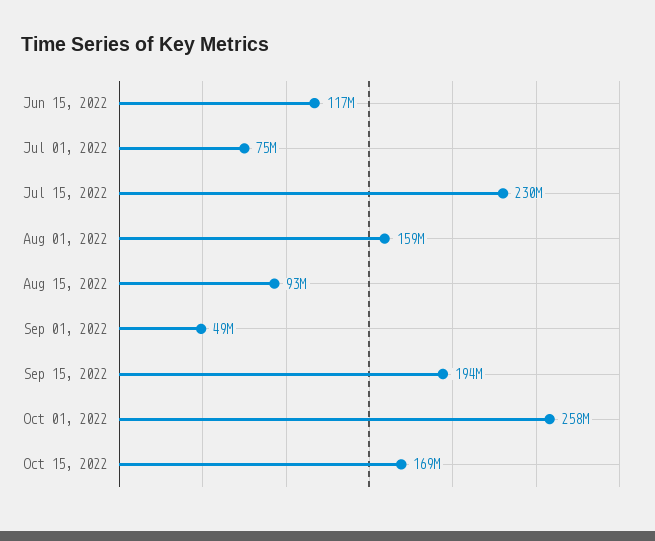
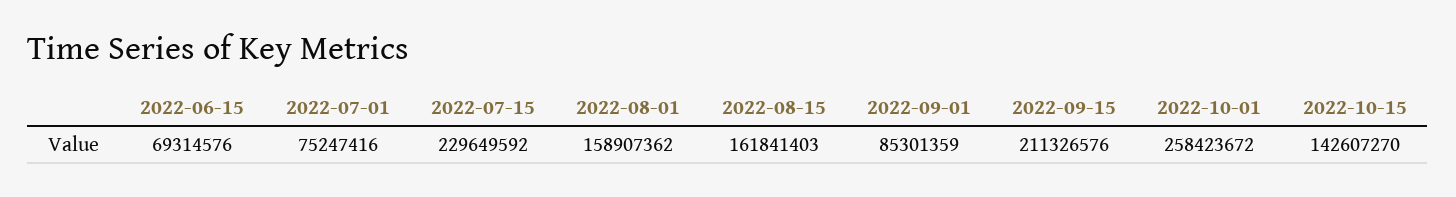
Jun 15, 2022: 117000000 -> 69314576
Aug 15, 2022: 93000000 -> 161841403
Sep 01, 2022: 49000000 -> 85301359
Sep 15, 2022: 194000000 -> 211326576
Oct 15, 2022: 169000000 -> 142607270

